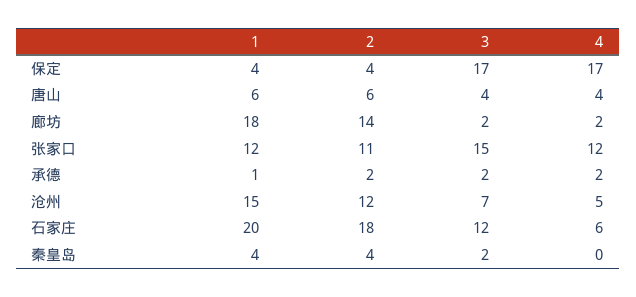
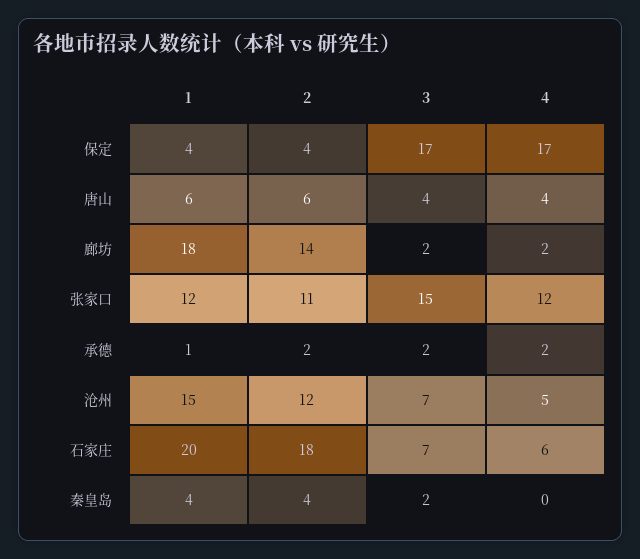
3, 石家庄: 12 -> 7

